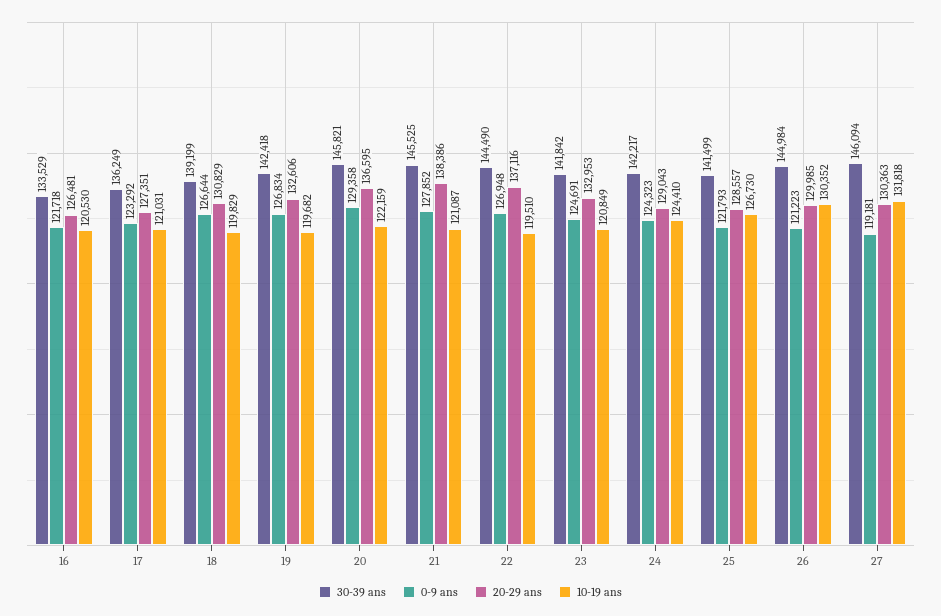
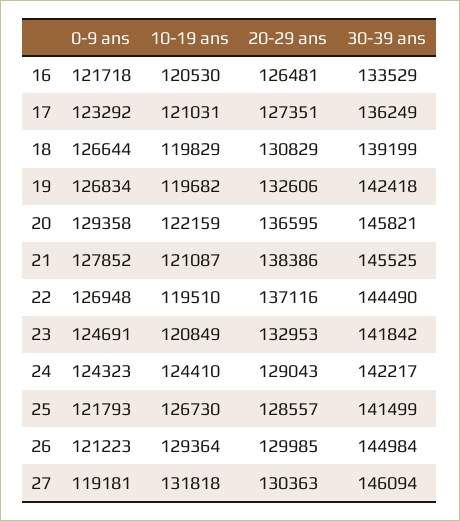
10-19 ans, 26: 130352 -> 129364

